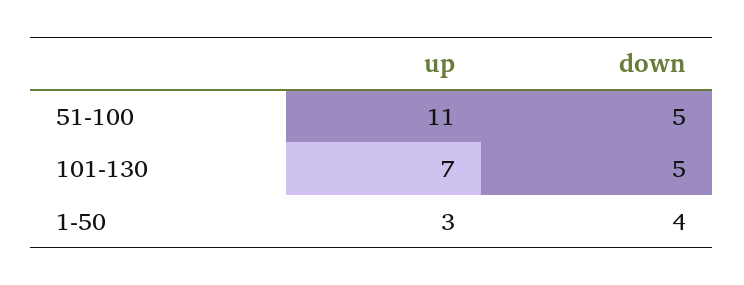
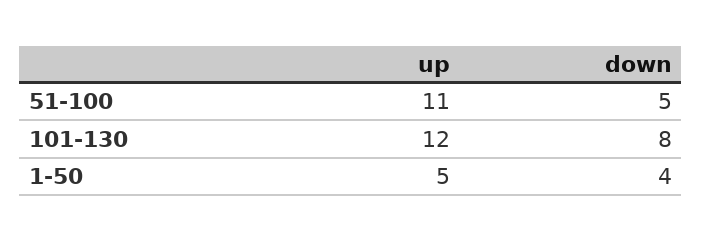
up, 101-130: 7 -> 12
down, 101-130: 5 -> 8
up, 1-50: 3 -> 5

